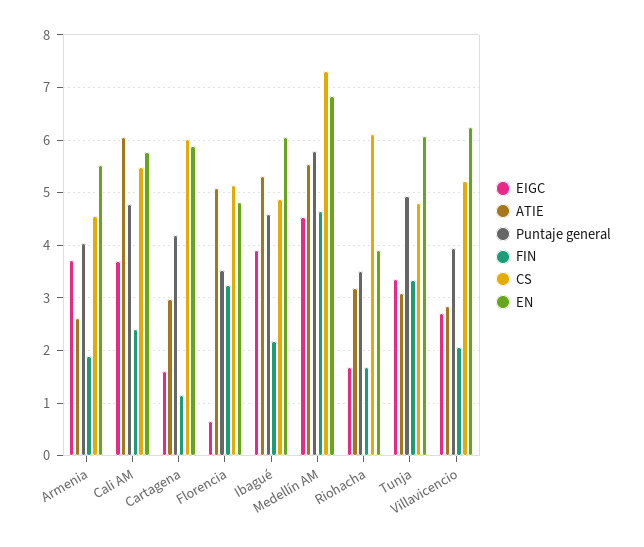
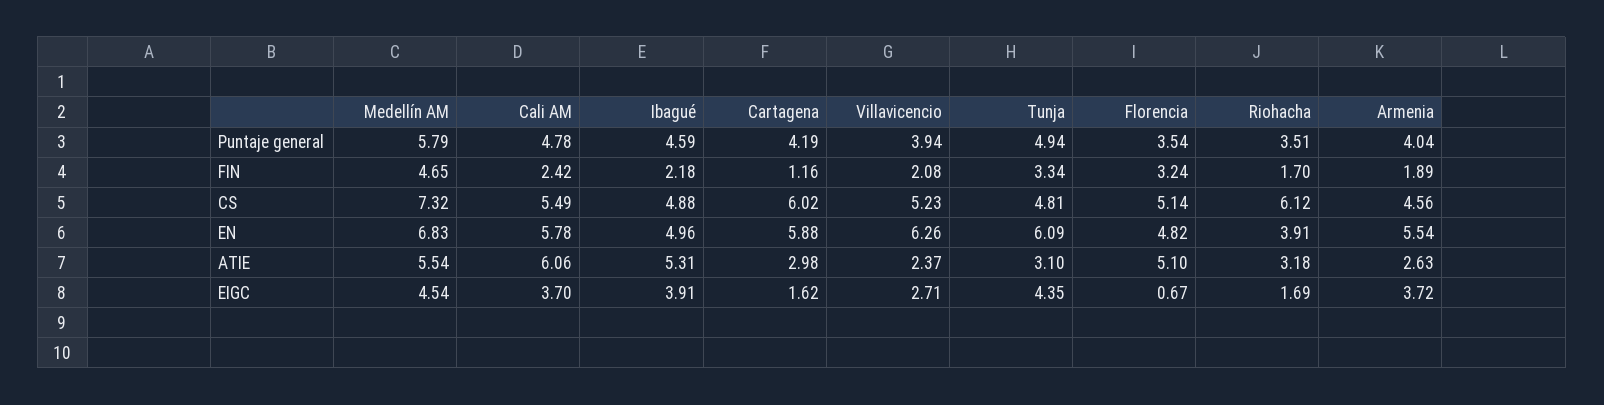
EN, Ibagué: 6 -> 4.96
EIGC, Tunja: 3.4 -> 4.35
ATIE, Villavicencio: 2.8 -> 2.37

